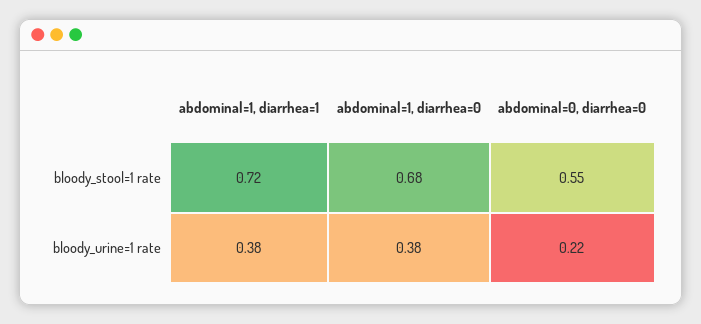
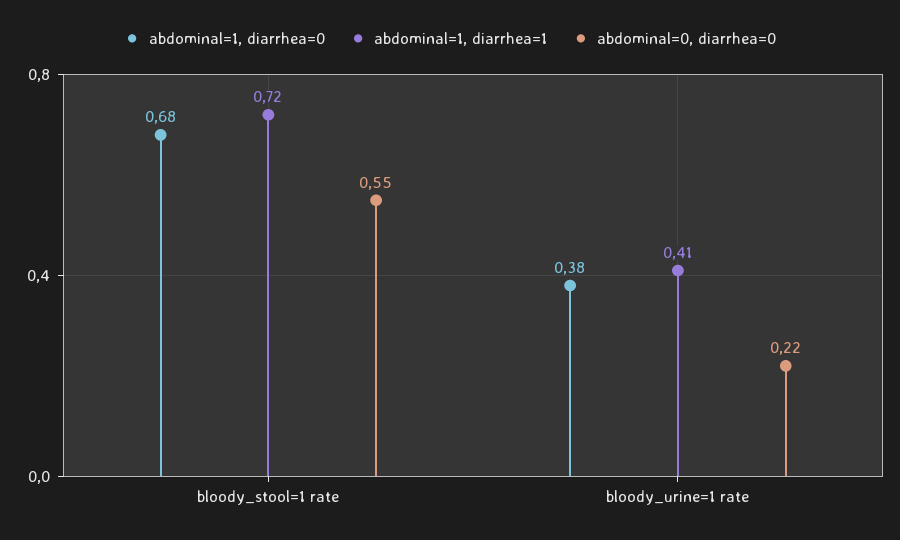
abdominal=1, diarrhea=1, bloody_urine=1 rate: 0.38 -> 0.41

